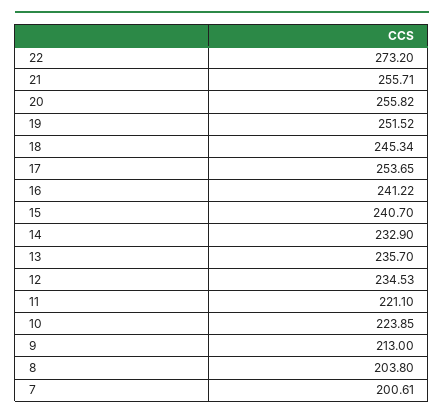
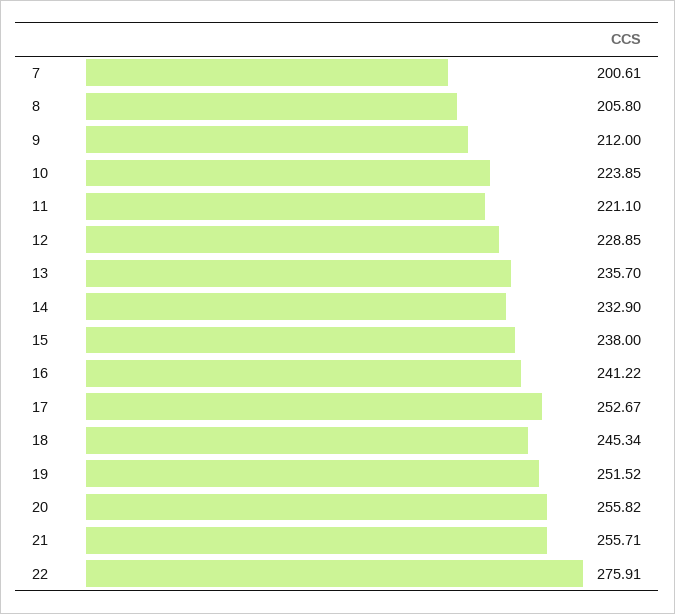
22: 273.2 -> 275.91
17: 253.65 -> 252.67
15: 240.7 -> 238
12: 234.53 -> 228.85
9: 213 -> 212
8: 203.8 -> 205.8

